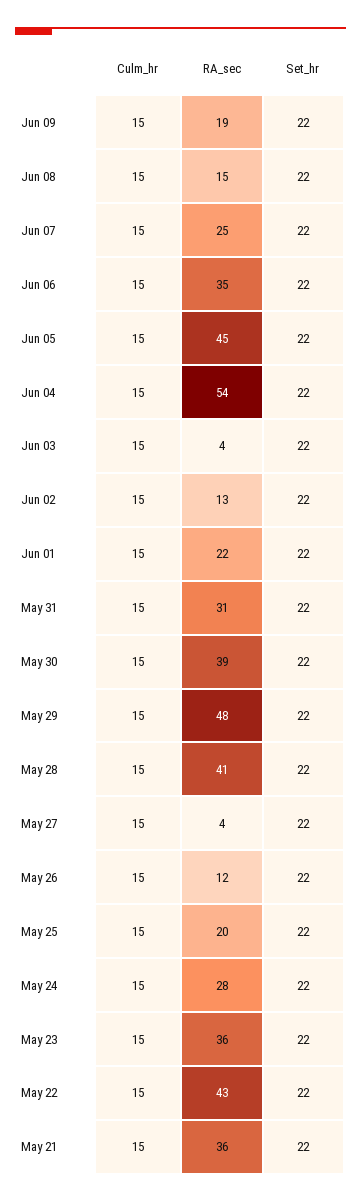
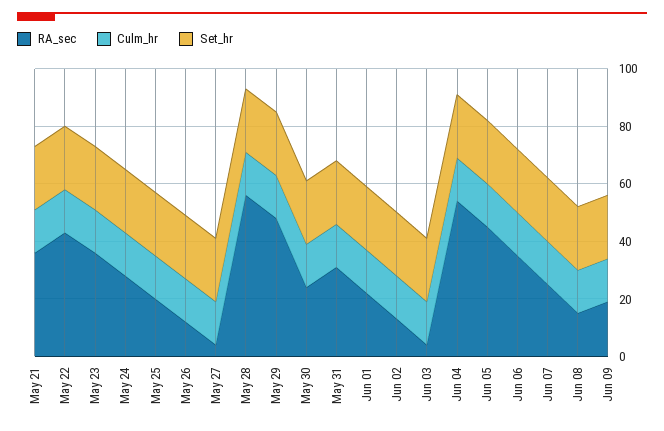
RA_sec, May 30: 39 -> 25
RA_sec, May 28: 41 -> 55

